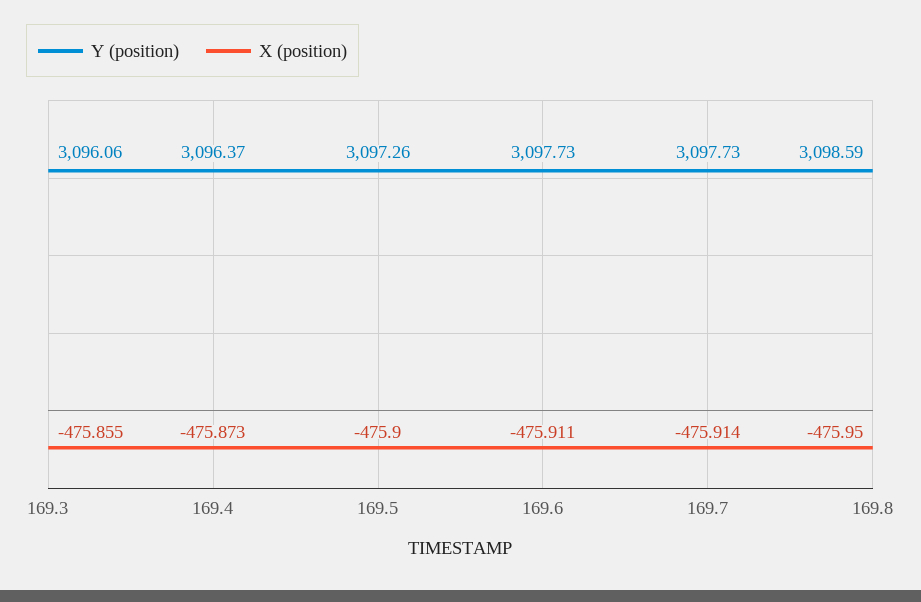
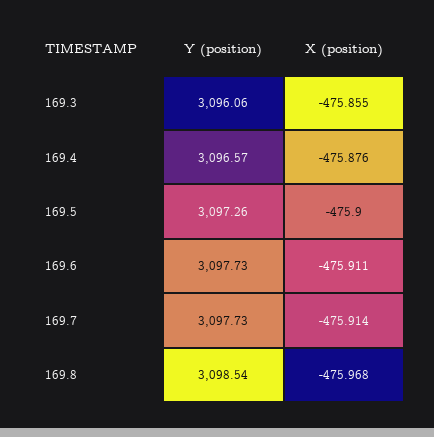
Y (position), 169.4: 3096.37 -> 3096.57
X (position), 169.4: -475.873 -> -475.876
Y (position), 169.8: 3098.59 -> 3098.54
X (position), 169.8: -475.95 -> -475.968

